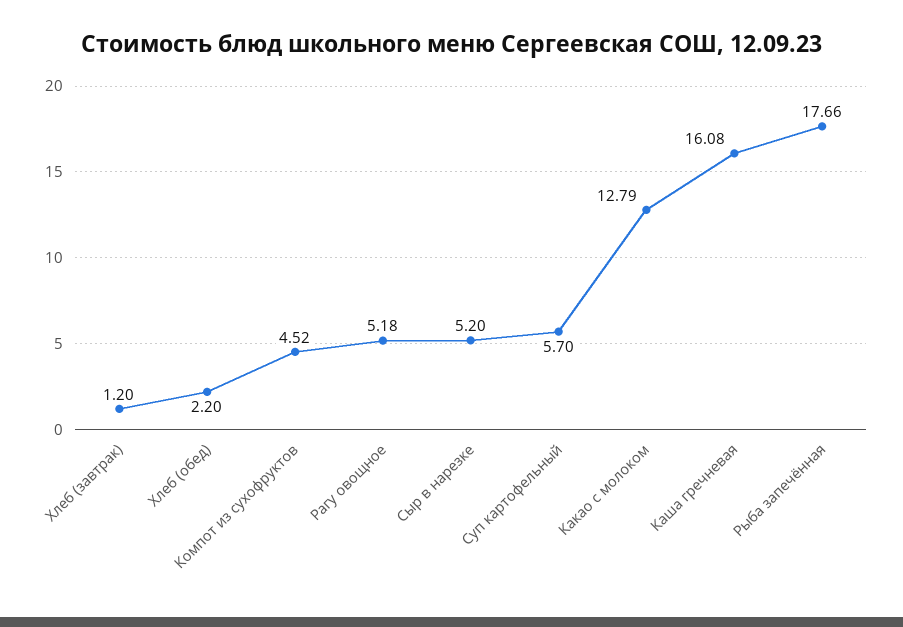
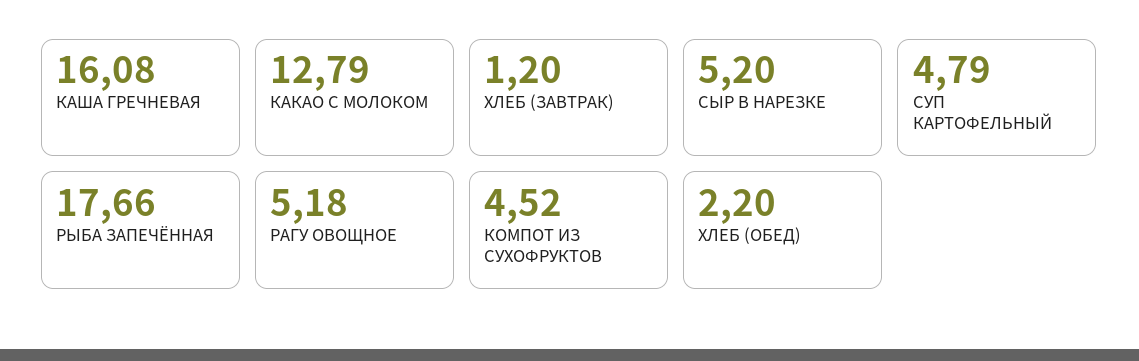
Суп картофельный: 5.7 -> 4.79

